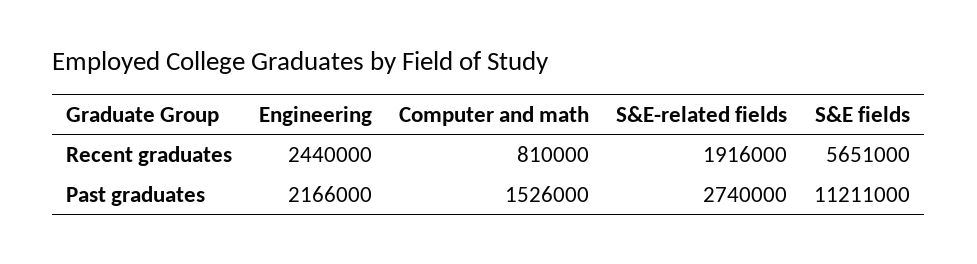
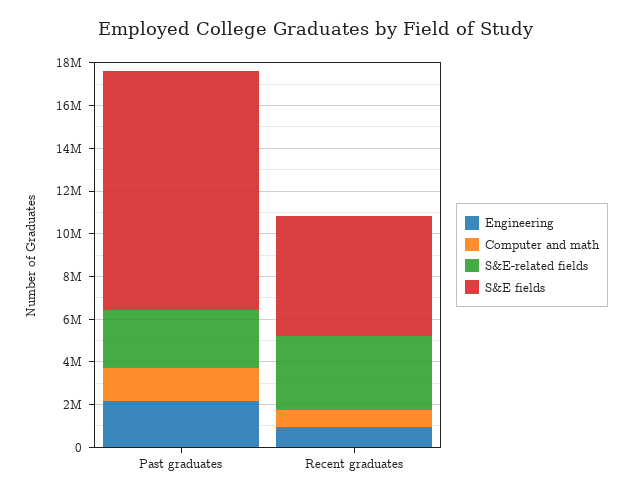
Engineering, Recent graduates: 2440000 -> 1000000
S&E-related fields, Recent graduates: 1916000 -> 3500000

